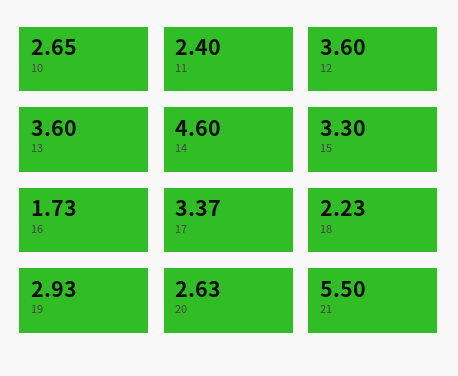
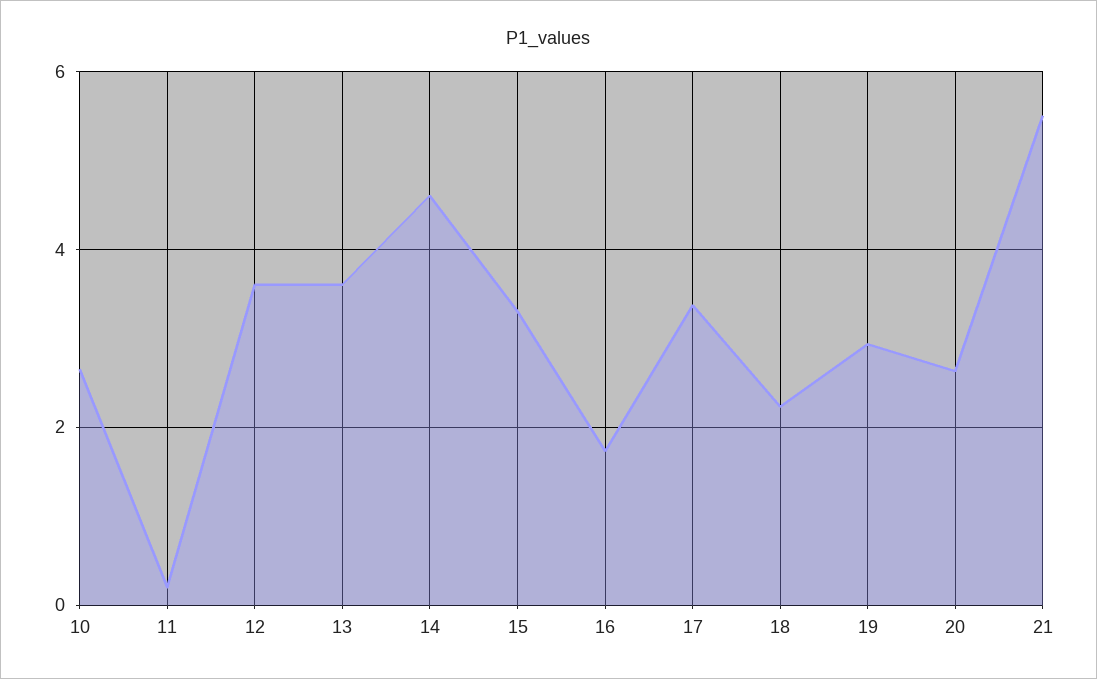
11: 2.4 -> 0.2

